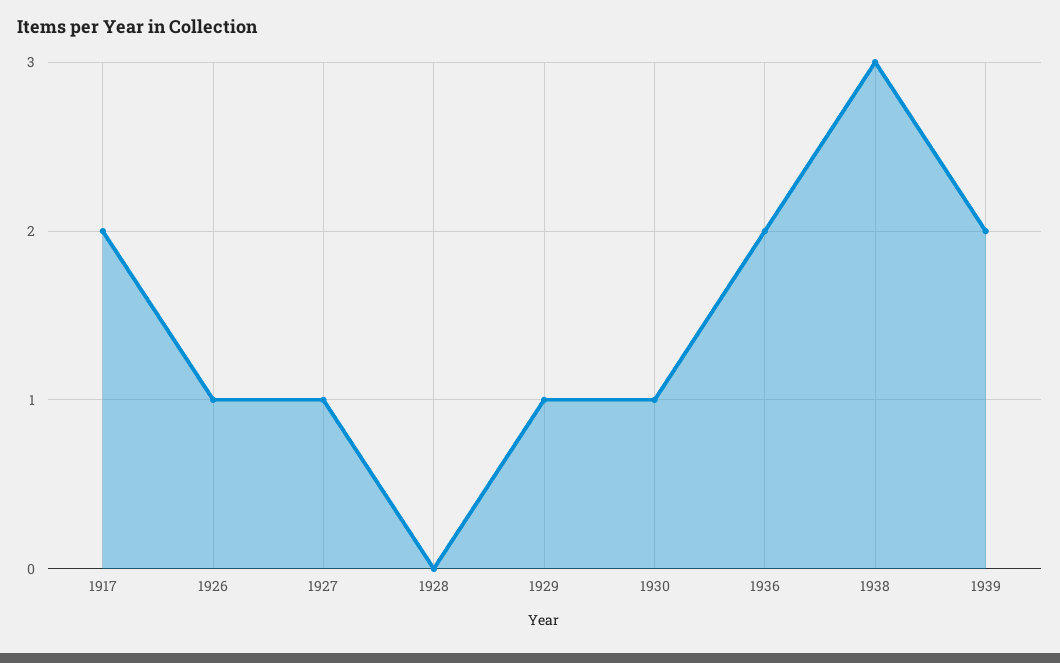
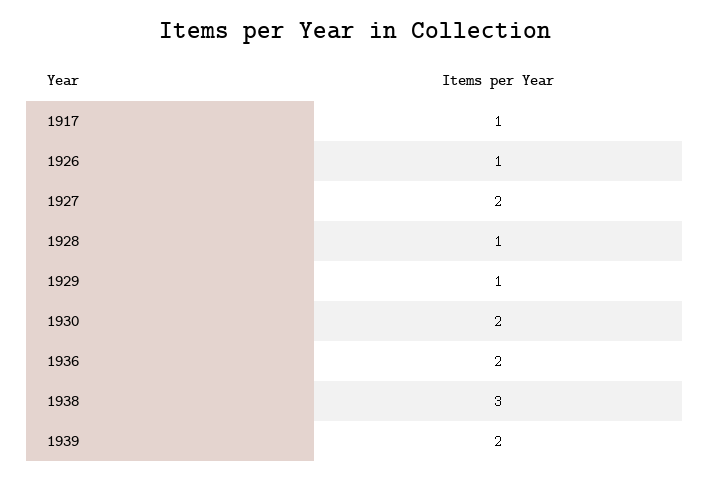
1917: 2 -> 1
1927: 1 -> 2
1928: 0 -> 1
1930: 1 -> 2

